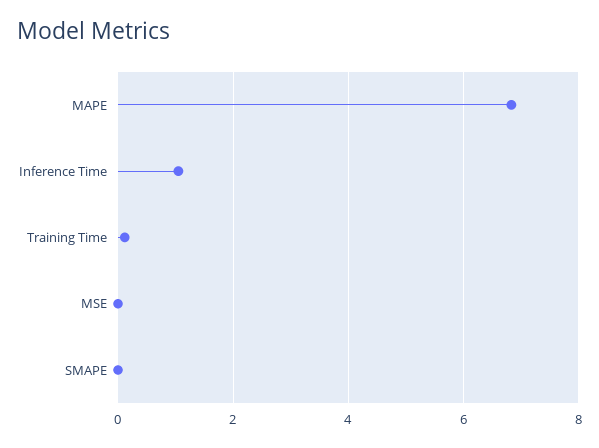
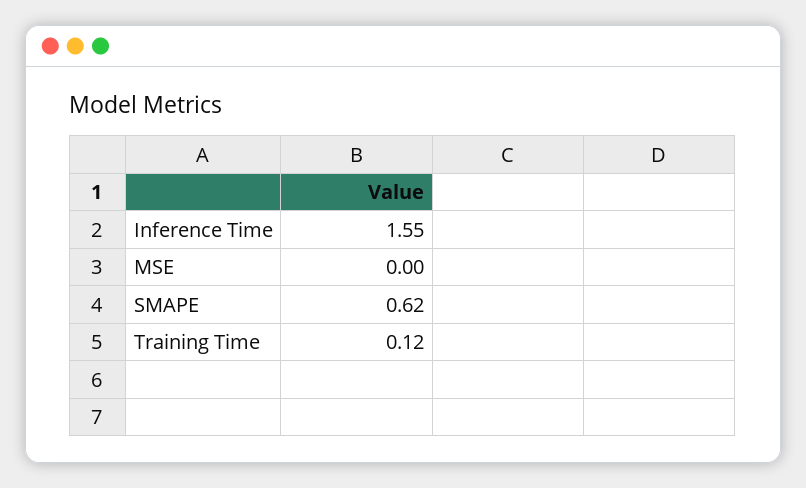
MAPE: 6.8 -> none
Inference Time: 1 -> 1.55
SMAPE: 0 -> 0.62

